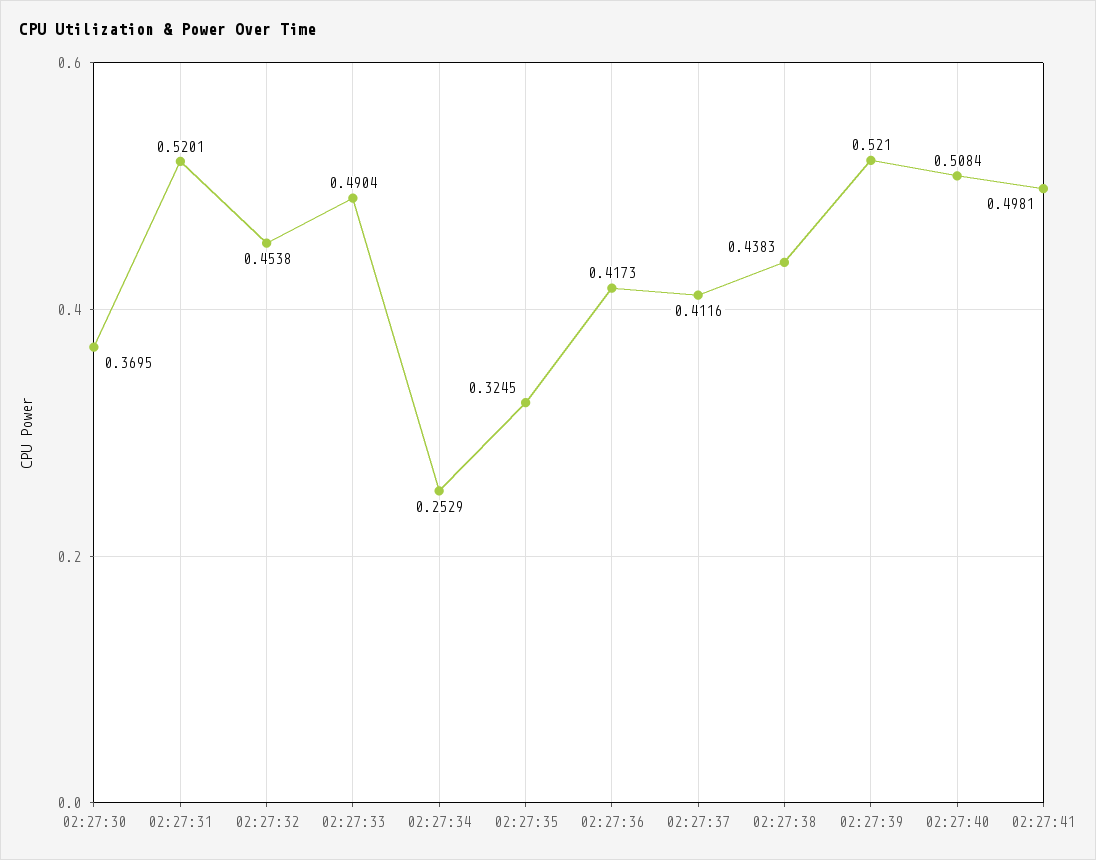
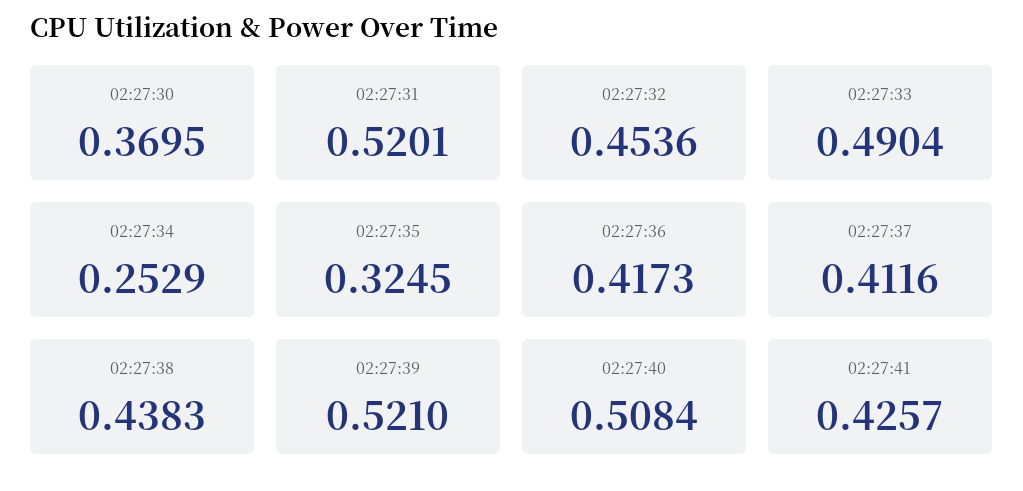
02:27:32: 0.4538 -> 0.4536
02:27:41: 0.4981 -> 0.4257

